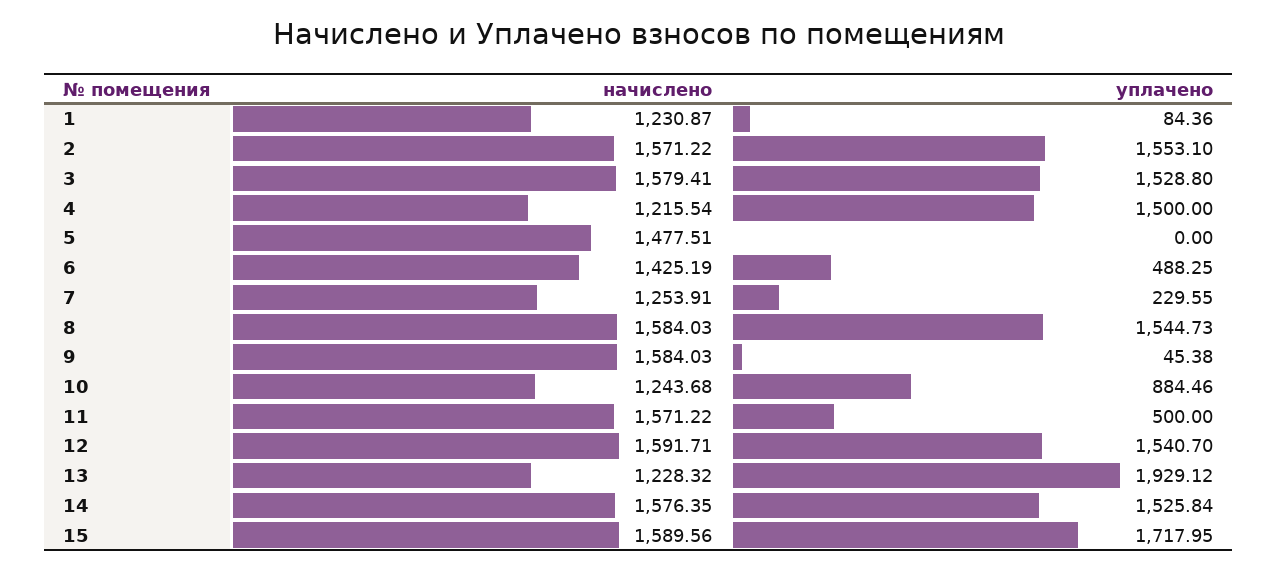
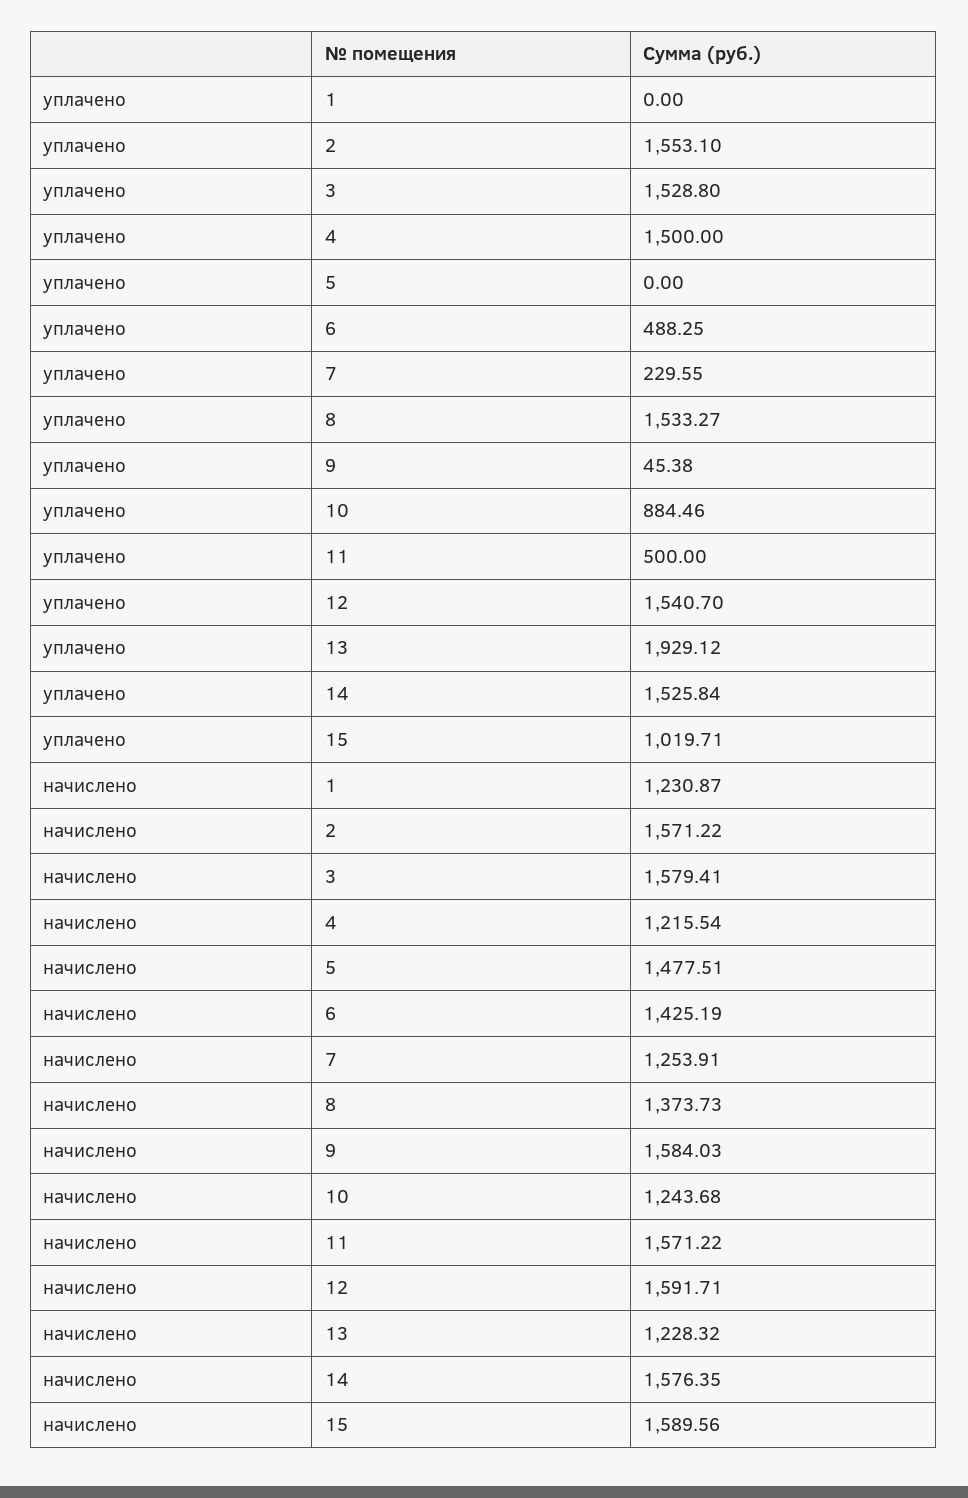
уплачено, 1: 84.36 -> 0
начислено, 8: 1584.03 -> 1373.73
уплачено, 8: 1544.73 -> 1533.27
уплачено, 15: 1717.95 -> 1019.71

